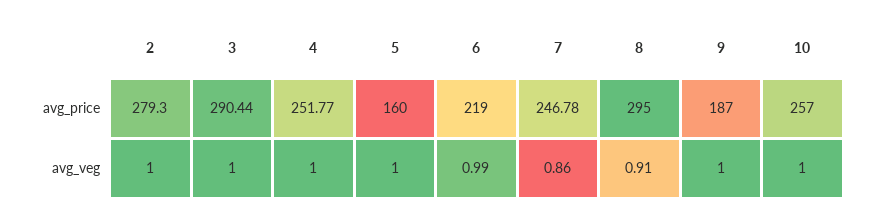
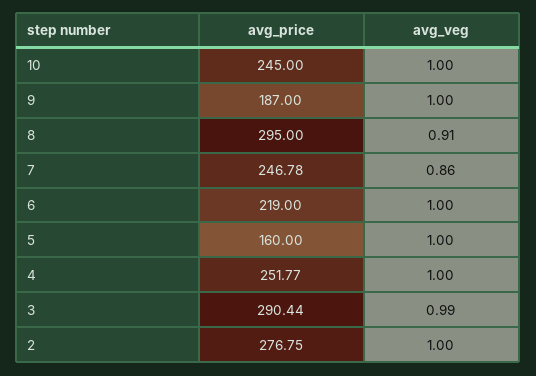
2, avg_price: 279.3 -> 276.75
10, avg_price: 257 -> 245
3, avg_veg: 1 -> 0.99
6, avg_veg: 0.99 -> 1

